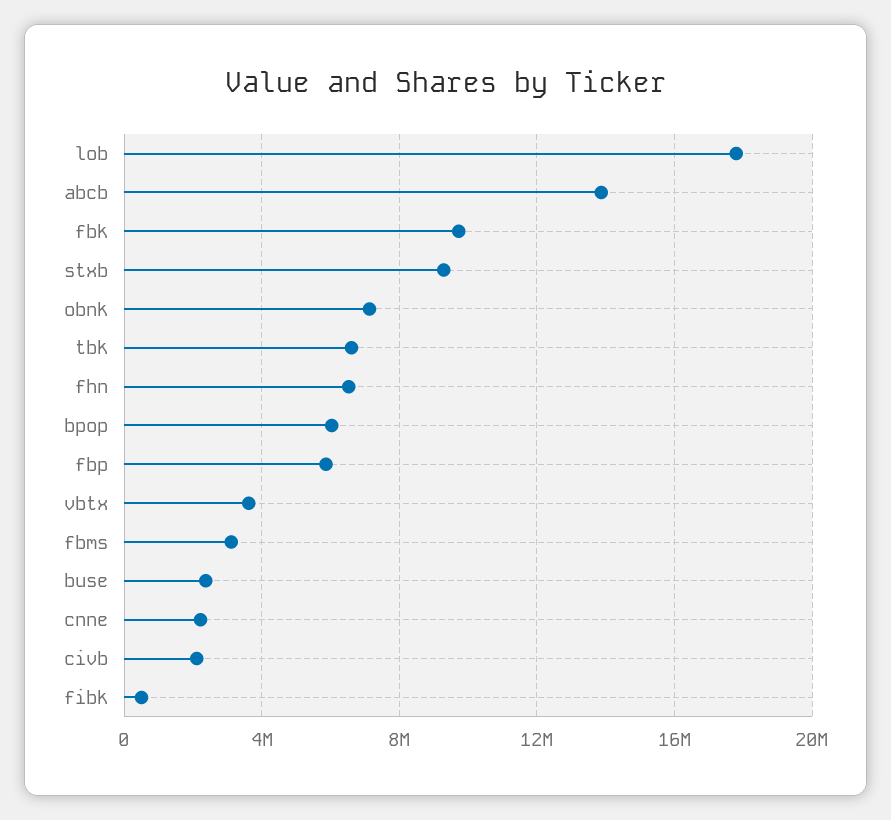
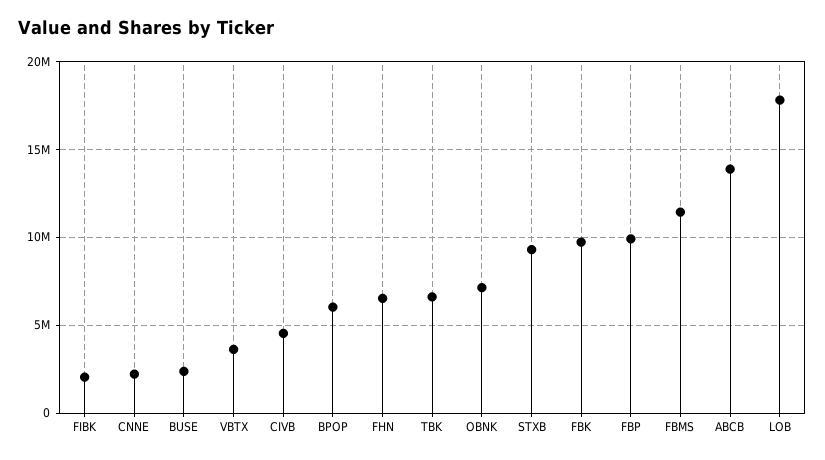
fbp: 6000000 -> 10000000
fbms: 3000000 -> 11500000
civb: 2000000 -> 4500000
fibk: 500000 -> 2000000

